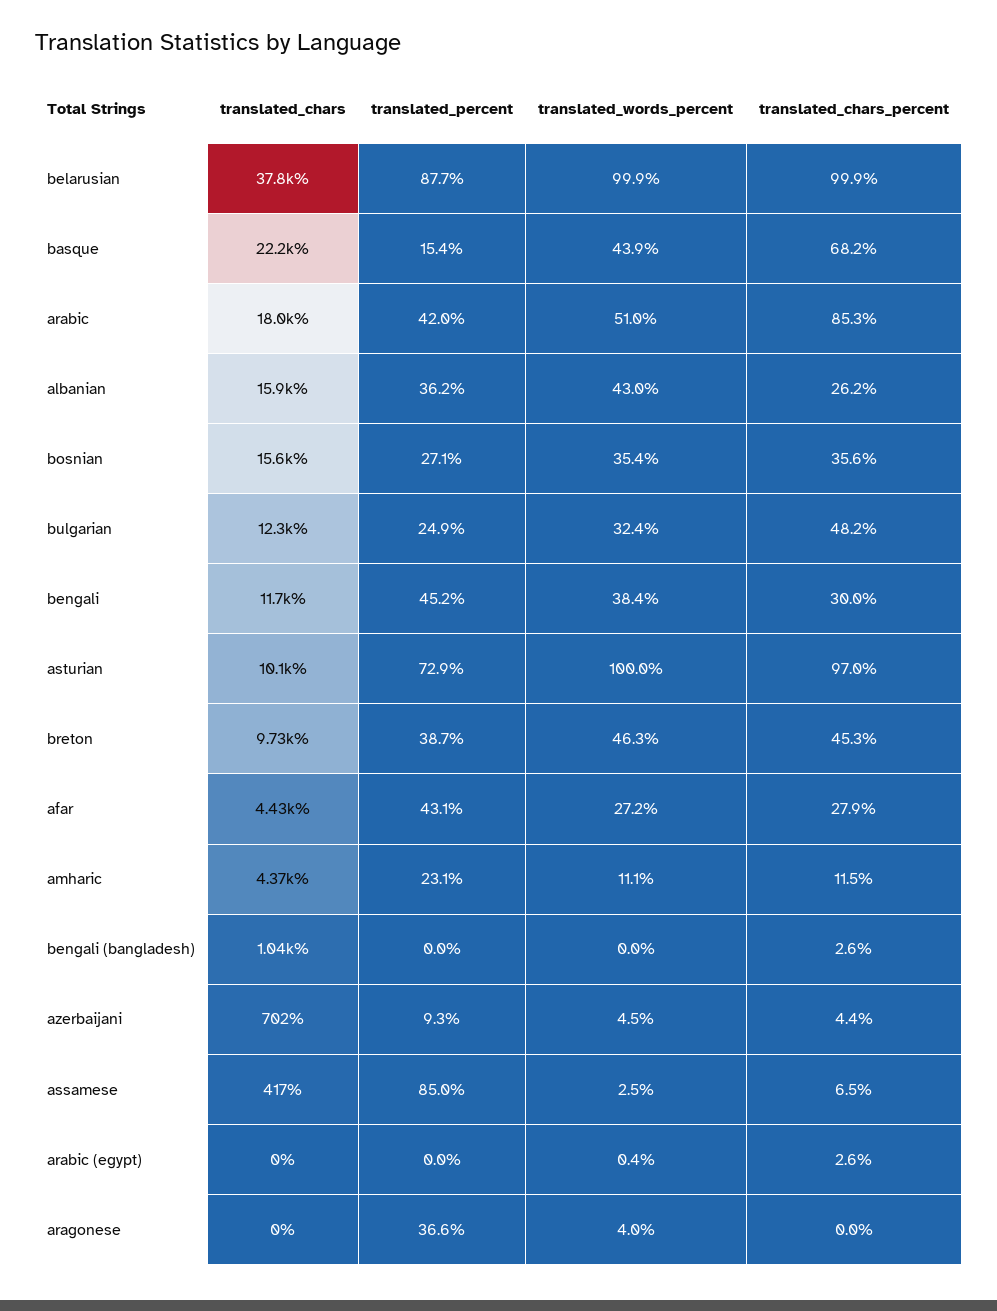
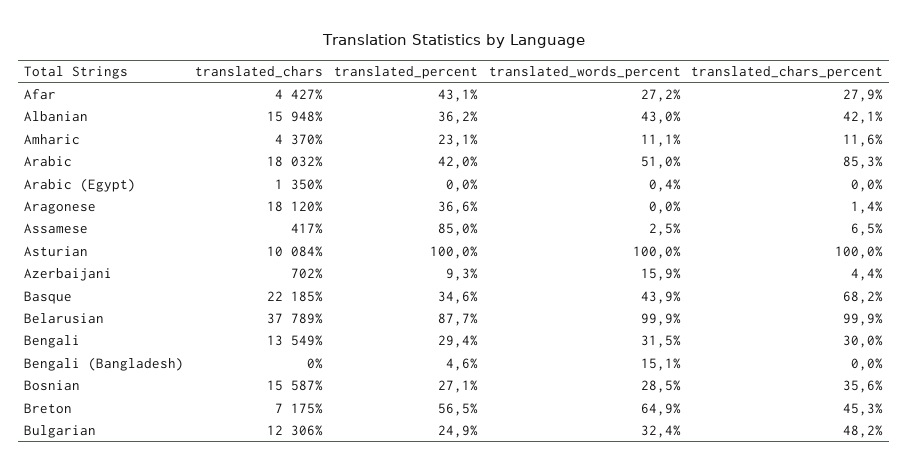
translated_percent, basque: 15.4 -> 34.6
translated_chars_percent, albanian: 26.2 -> 42.1
translated_words_percent, bosnian: 35.4 -> 28.5
translated_chars, bengali: 11700 -> 13549
translated_percent, bengali: 45.2 -> 29.4
translated_words_percent, bengali: 38.4 -> 31.5
translated_percent, asturian: 72.9 -> 100
translated_chars_percent, asturian: 97 -> 100
translated_chars, breton: 9730 -> 7175
translated_percent, breton: 38.7 -> 56.5
translated_words_percent, breton: 46.3 -> 64.9
translated_chars_percent, amharic: 11.5 -> 11.6
translated_chars, bengali (bangladesh): 1040 -> 0
translated_percent, bengali (bangladesh): 0 -> 4.6
translated_words_percent, bengali (bangladesh): 0 -> 15.1
translated_chars_percent, bengali (bangladesh): 2.6 -> 0
translated_words_percent, azerbaijani: 4.5 -> 15.9
translated_chars, arabic (egypt): 0 -> 1350
translated_chars_percent, arabic (egypt): 2.6 -> 0
translated_chars, aragonese: 0 -> 18120
translated_words_percent, aragonese: 4 -> 0
translated_chars_percent, aragonese: 0 -> 1.4

